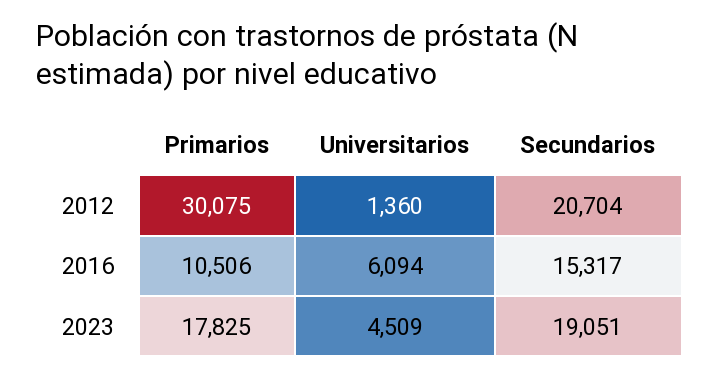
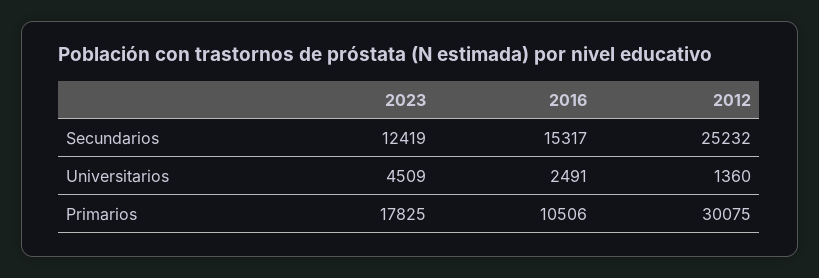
Secundarios, 2012: 20704 -> 25232
Universitarios, 2016: 6094 -> 2491
Secundarios, 2023: 19051 -> 12419

